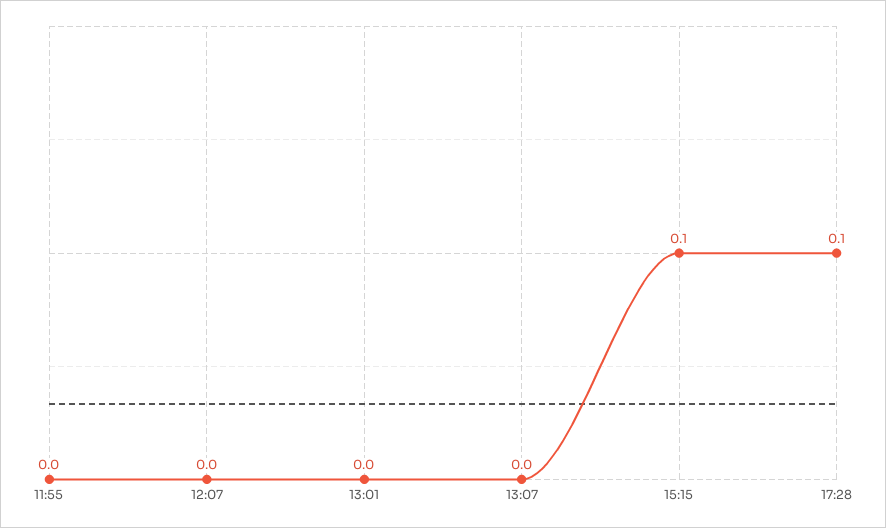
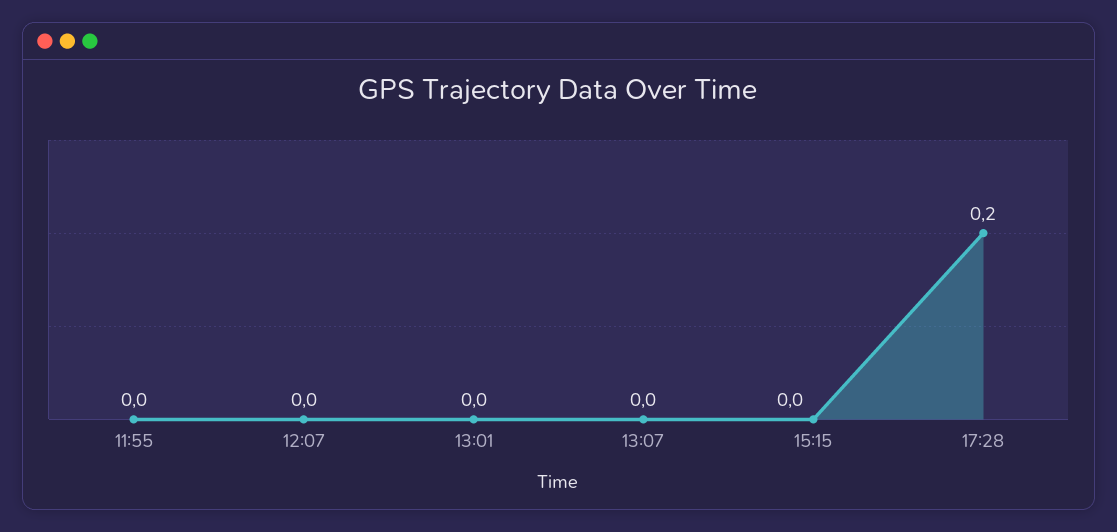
15:15: 0.1 -> 0
17:28: 0.1 -> 0.2

